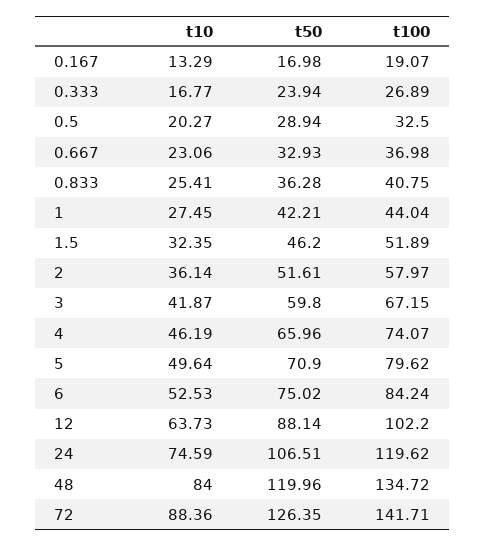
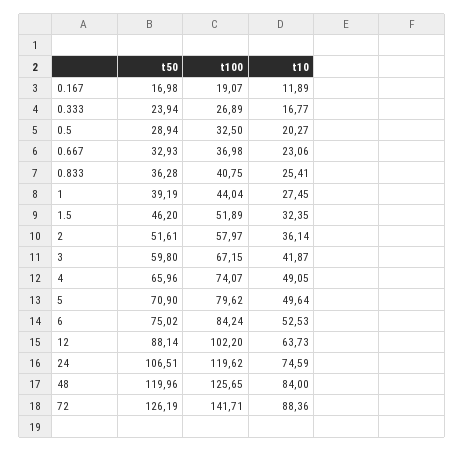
t10, 0.167: 13.29 -> 11.89
t50, 1: 42.21 -> 39.19
t10, 4: 46.19 -> 49.05
t100, 48: 134.72 -> 125.65
t50, 72: 126.35 -> 126.19

